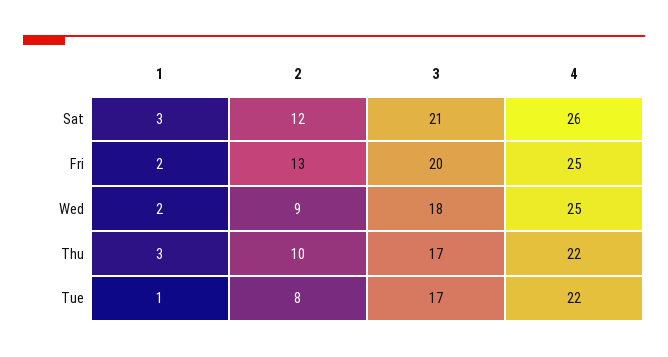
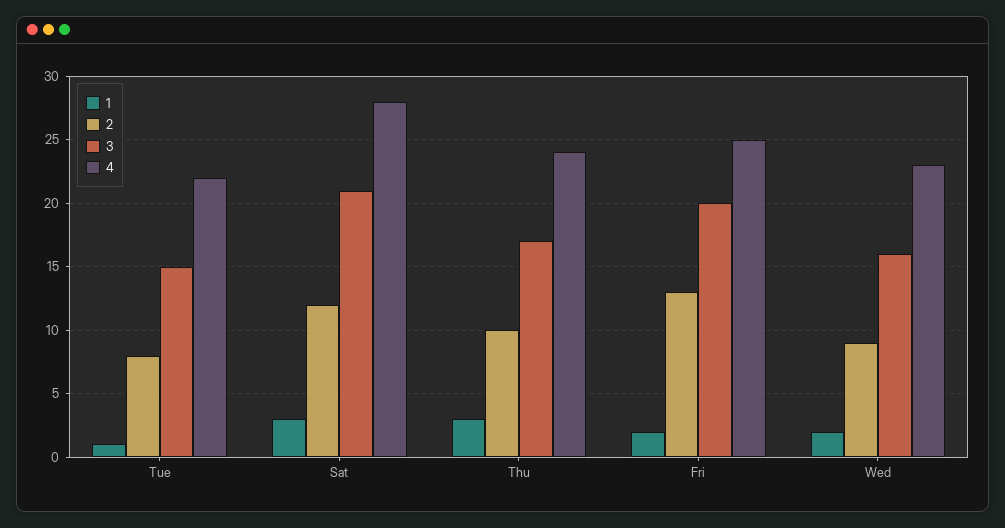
4, Sat: 26 -> 28
3, Wed: 18 -> 16
4, Wed: 25 -> 23
4, Thu: 22 -> 24
3, Tue: 17 -> 15

